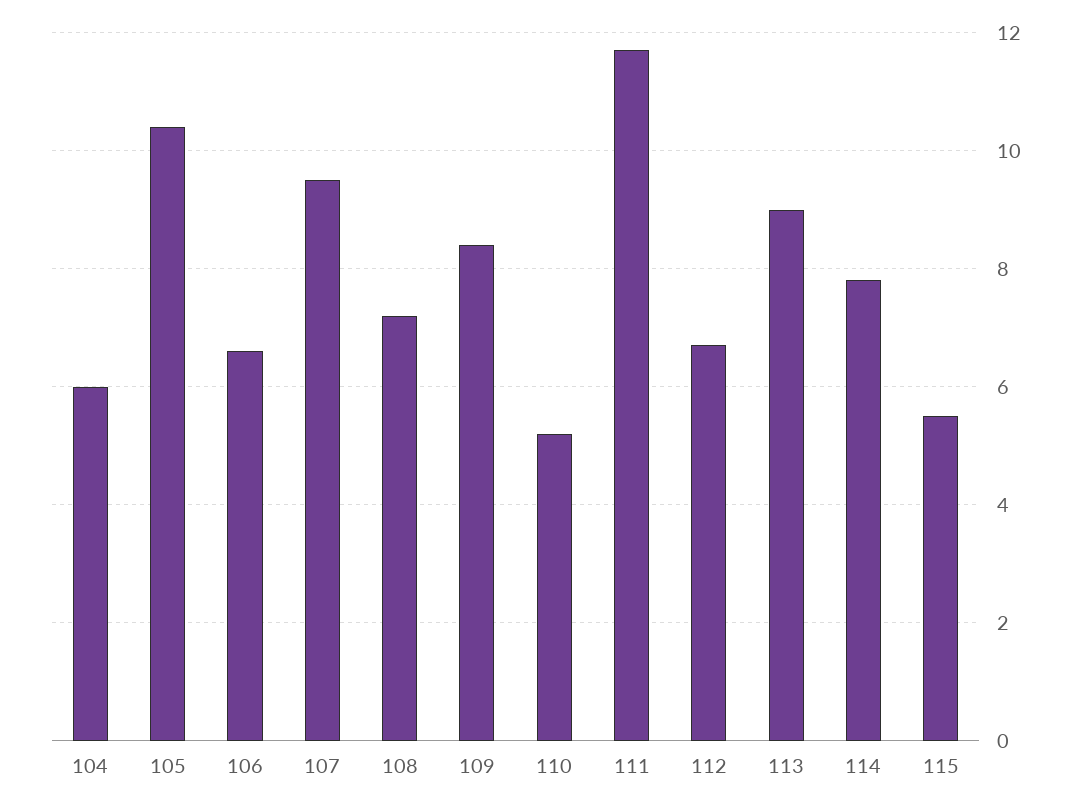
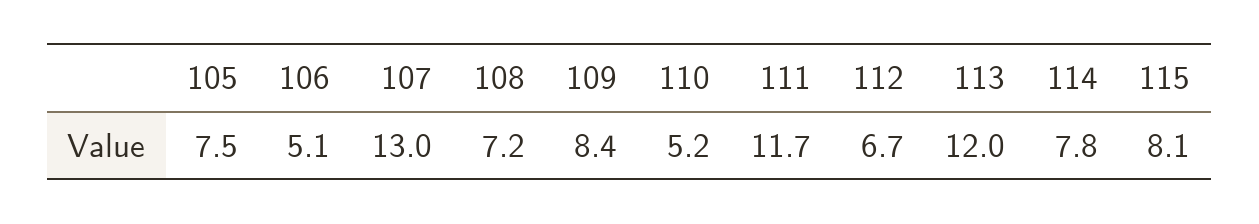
104: 6 -> none
105: 10.5 -> 7.5
106: 6.5 -> 5.1
107: 9.5 -> 13
113: 9 -> 12
115: 5.5 -> 8.1

